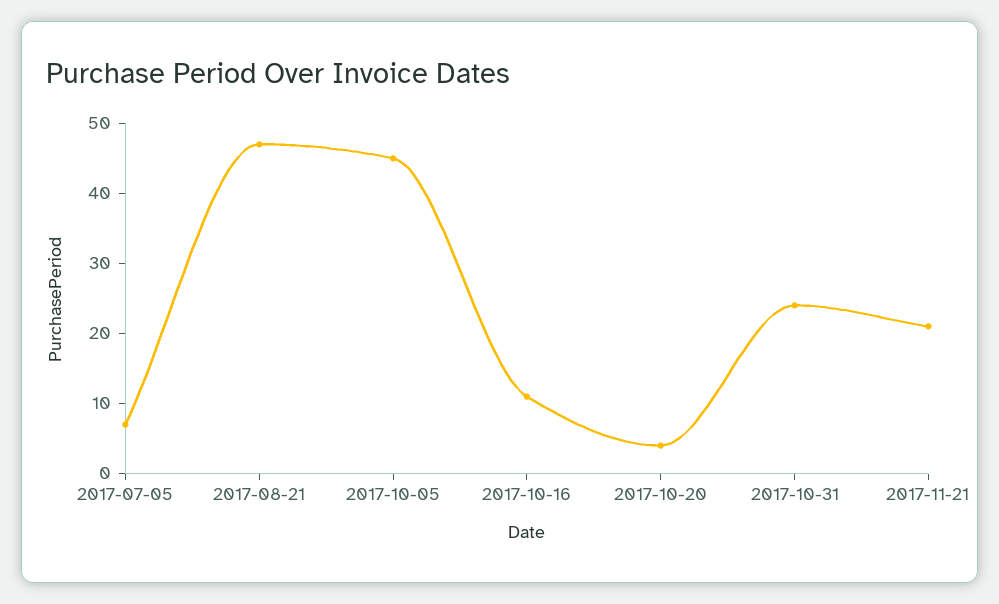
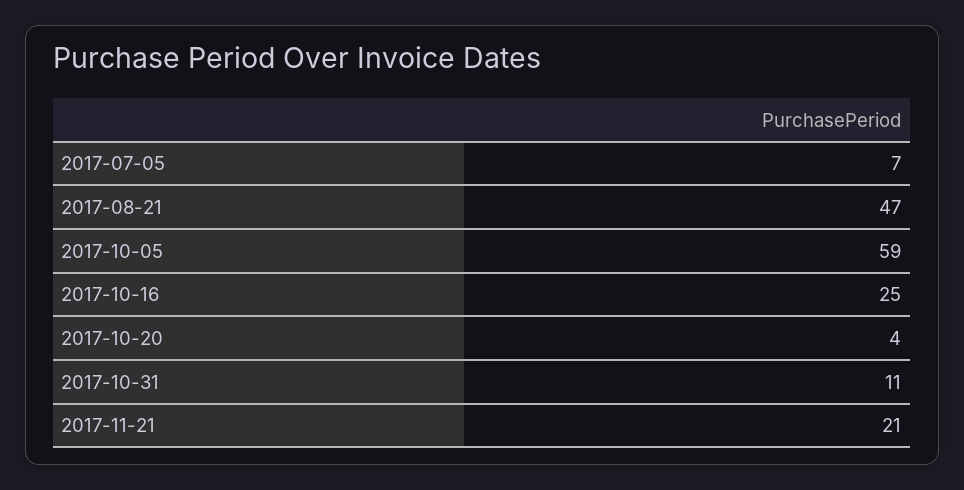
2017-10-05: 45 -> 59
2017-10-16: 10 -> 25
2017-10-31: 25 -> 11

